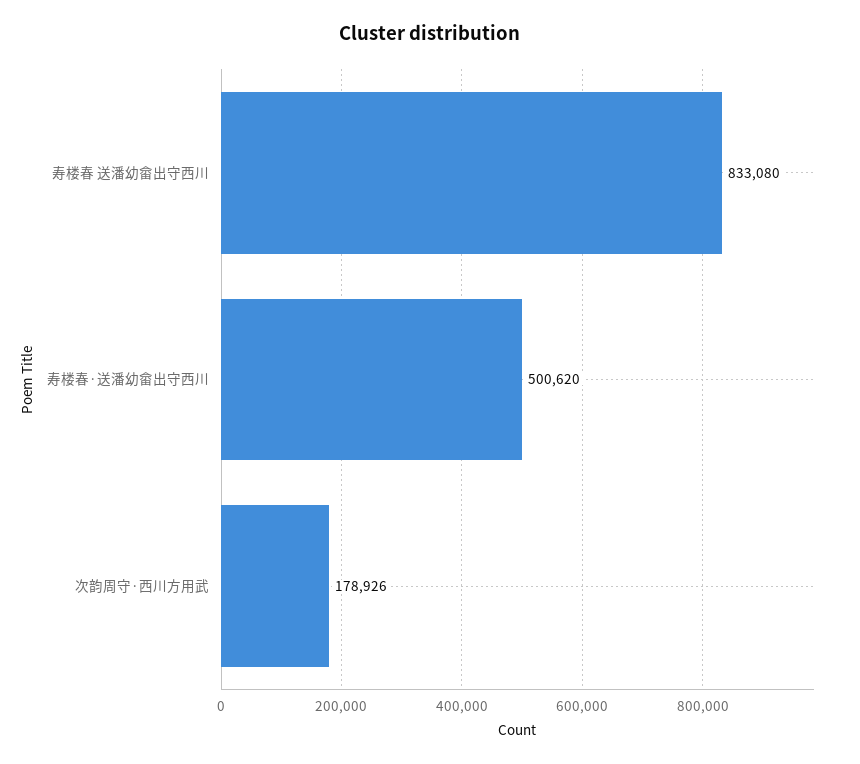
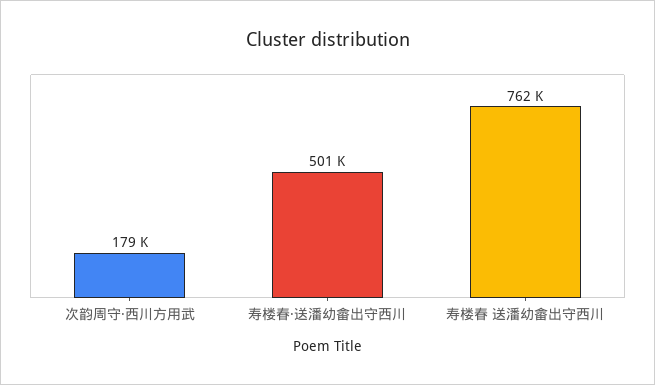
寿楼春 送潘幼畲出守西川: 833080 -> 762000

